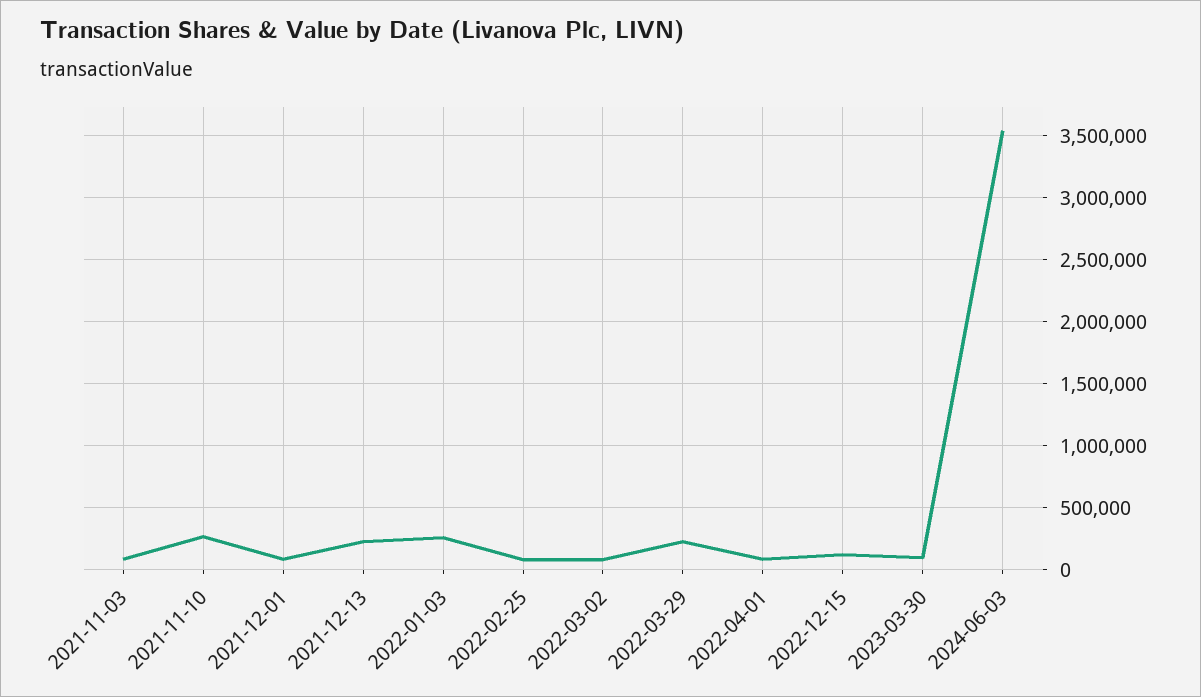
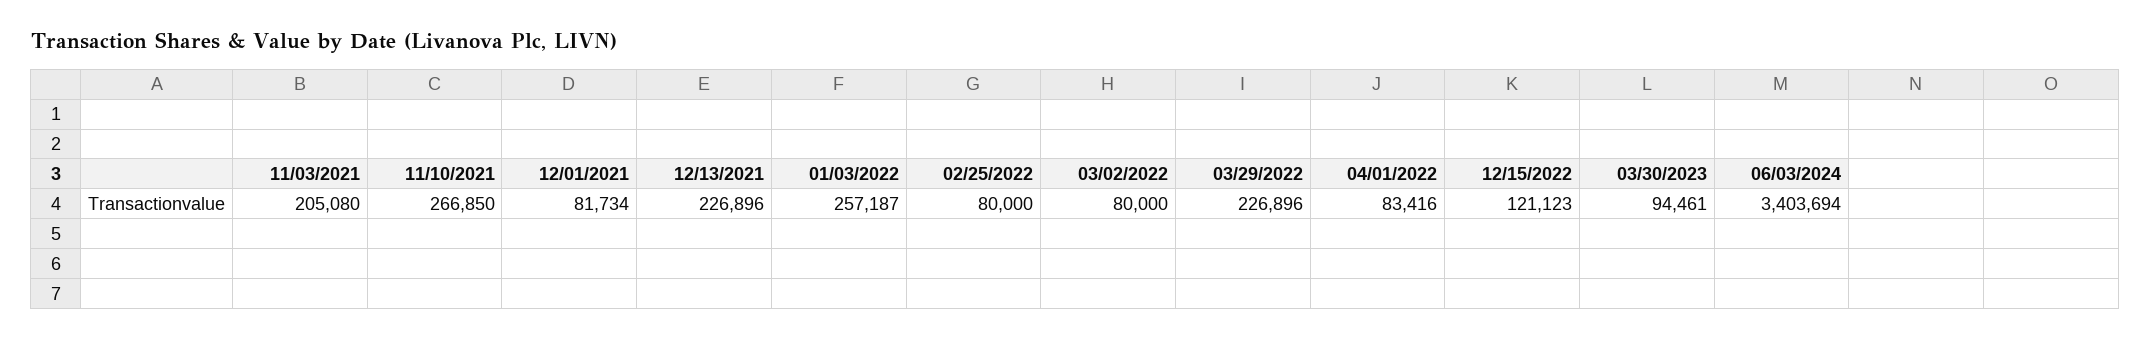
2021-11-03: 100000 -> 205080
2024-06-03: 3550000 -> 3403694

